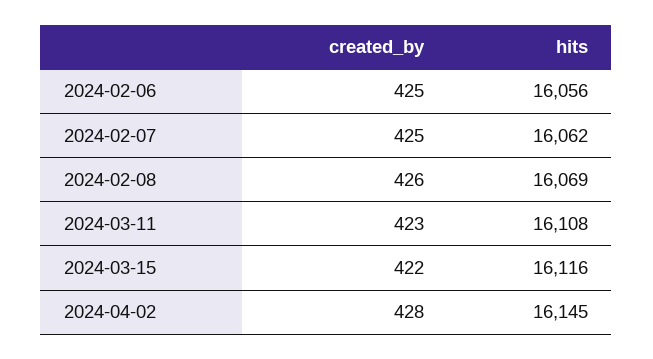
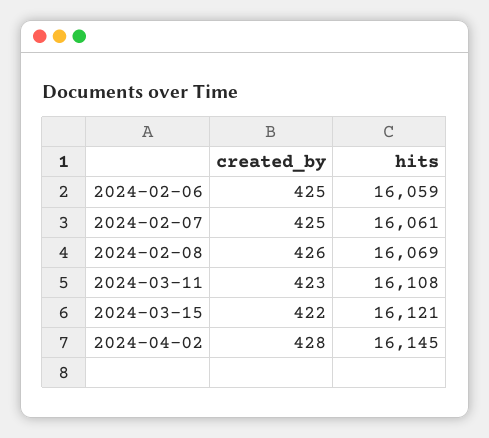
hits, 2024-02-06: 16056 -> 16059
hits, 2024-02-07: 16062 -> 16061
hits, 2024-03-15: 16116 -> 16121

